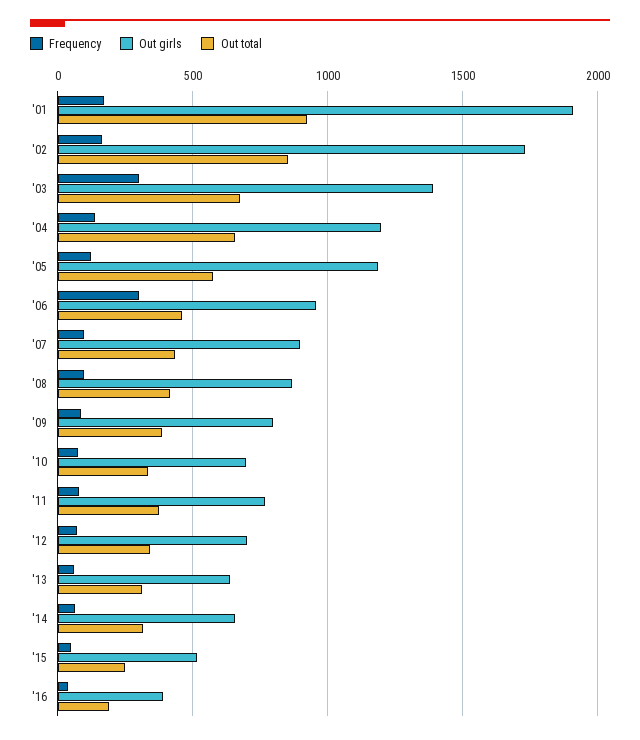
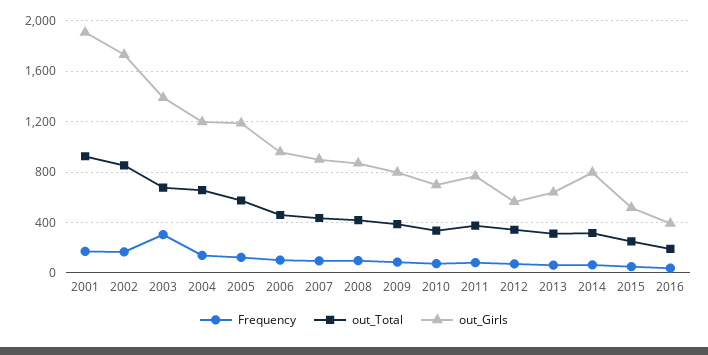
Frequency, '06: 300 -> 100
Out girls, '12: 700 -> 550
Out girls, '14: 650 -> 800

